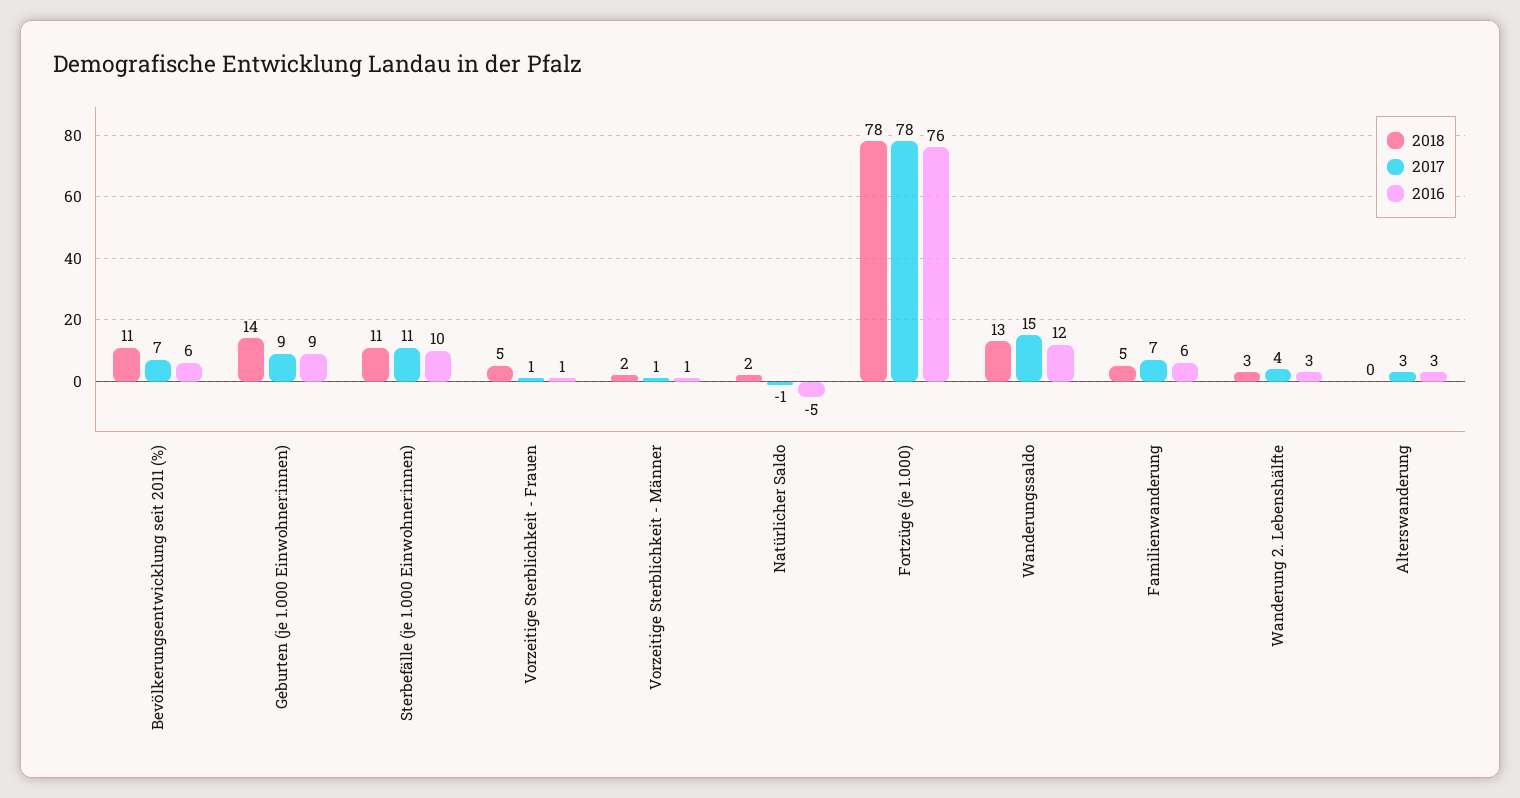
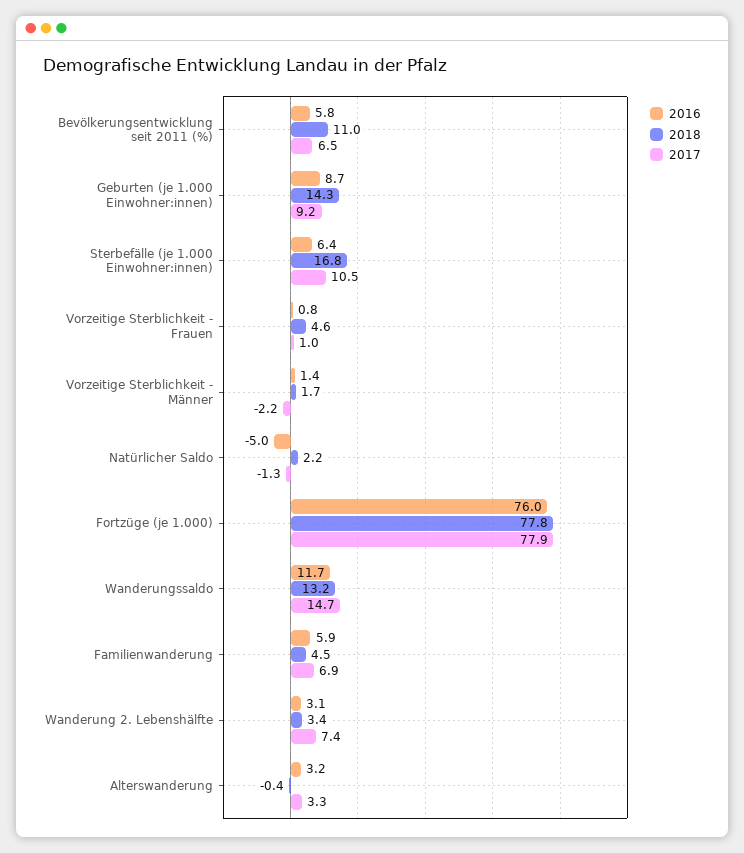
2018, Sterbefälle (je 1.000 Einwohner:innen): 11 -> 16.8
2016, Sterbefälle (je 1.000 Einwohner:innen): 10 -> 6.4
2017, Vorzeitige Sterblichkeit - Männer: 1 -> -2.2
2017, Wanderung 2. Lebenshälfte: 4 -> 7.4

